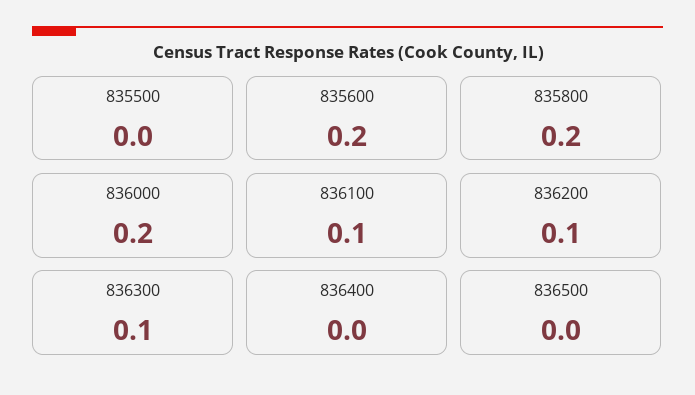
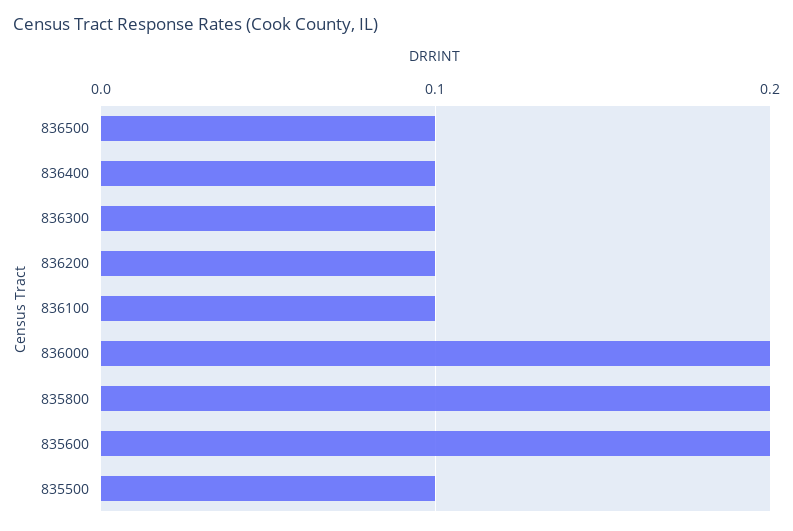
835500: 0 -> 0.1
836400: 0 -> 0.1
836500: 0 -> 0.1

